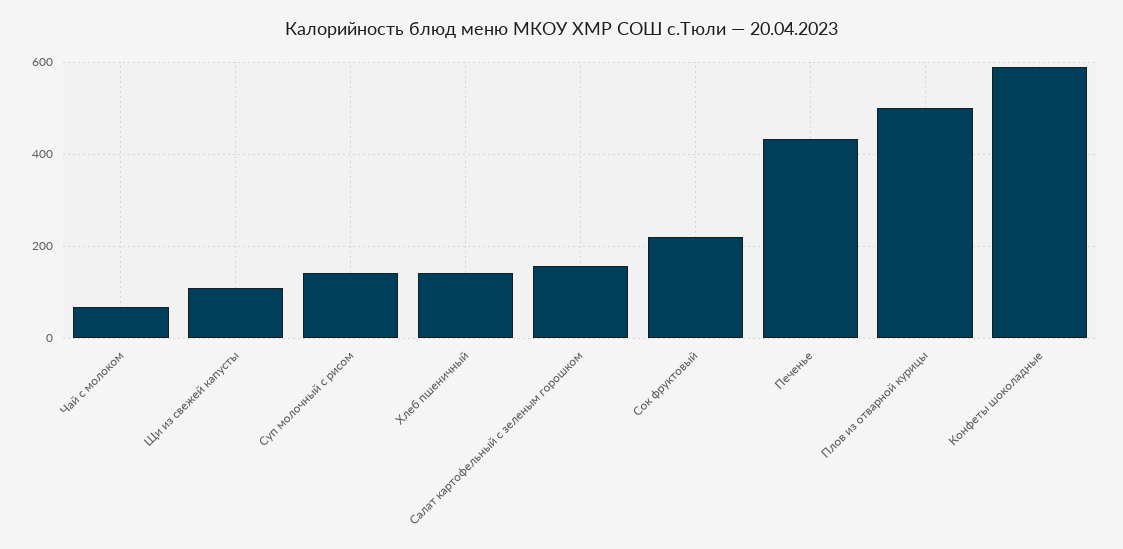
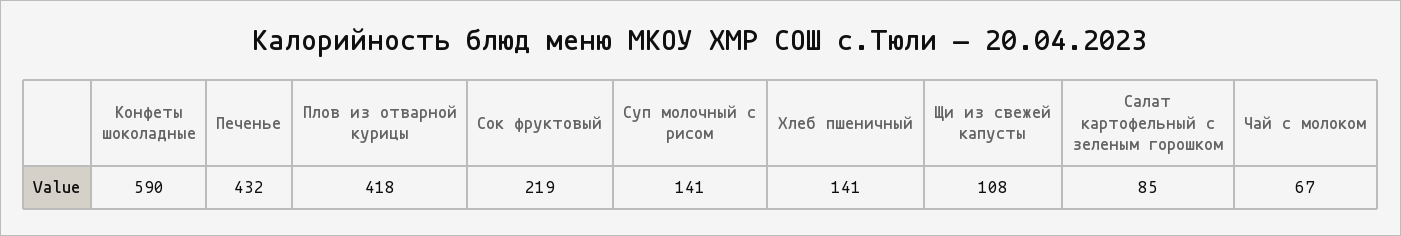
Салат картофельный с зеленым горошком: 160 -> 85
Плов из отварной курицы: 500 -> 418

